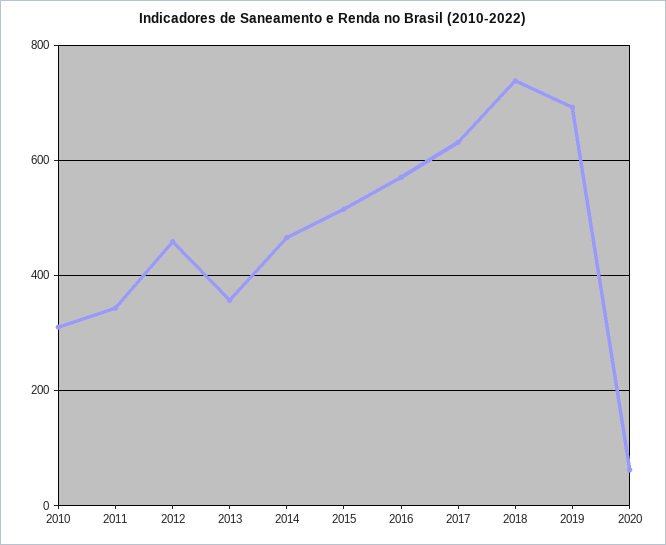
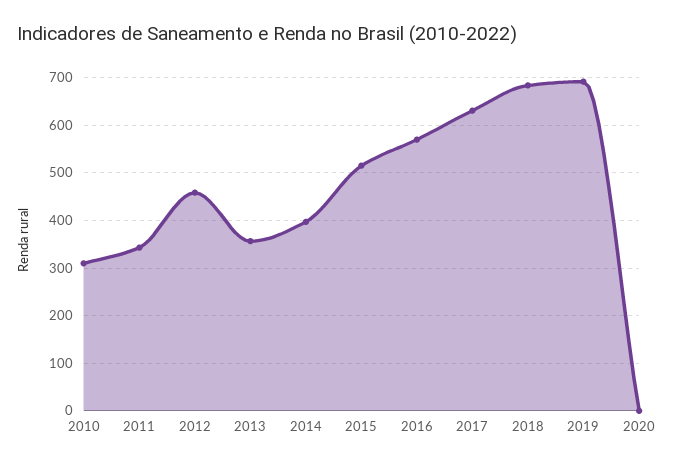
2014: 460 -> 400
2018: 740 -> 680
2020: 60 -> 0

